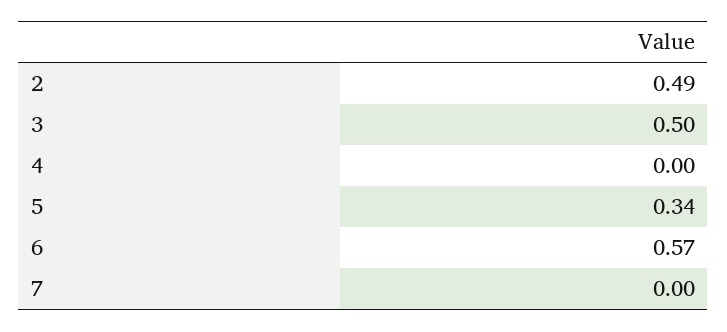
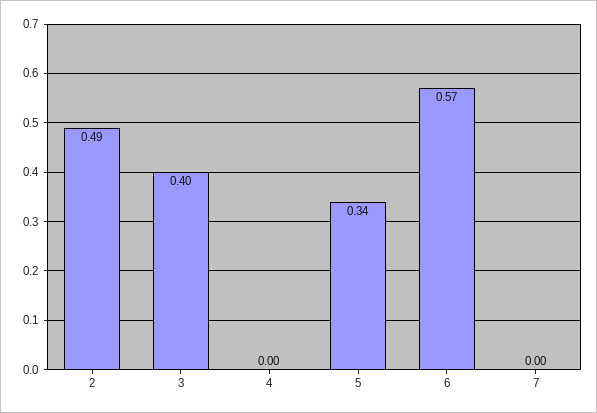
3: 0.5 -> 0.4

